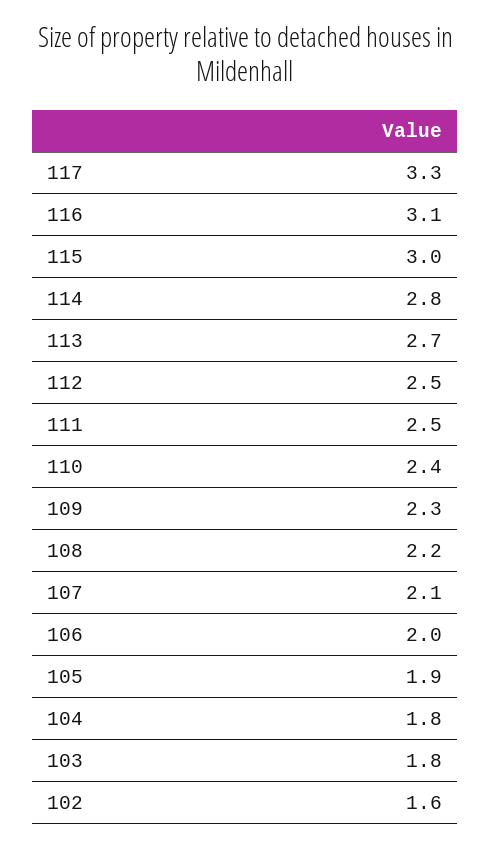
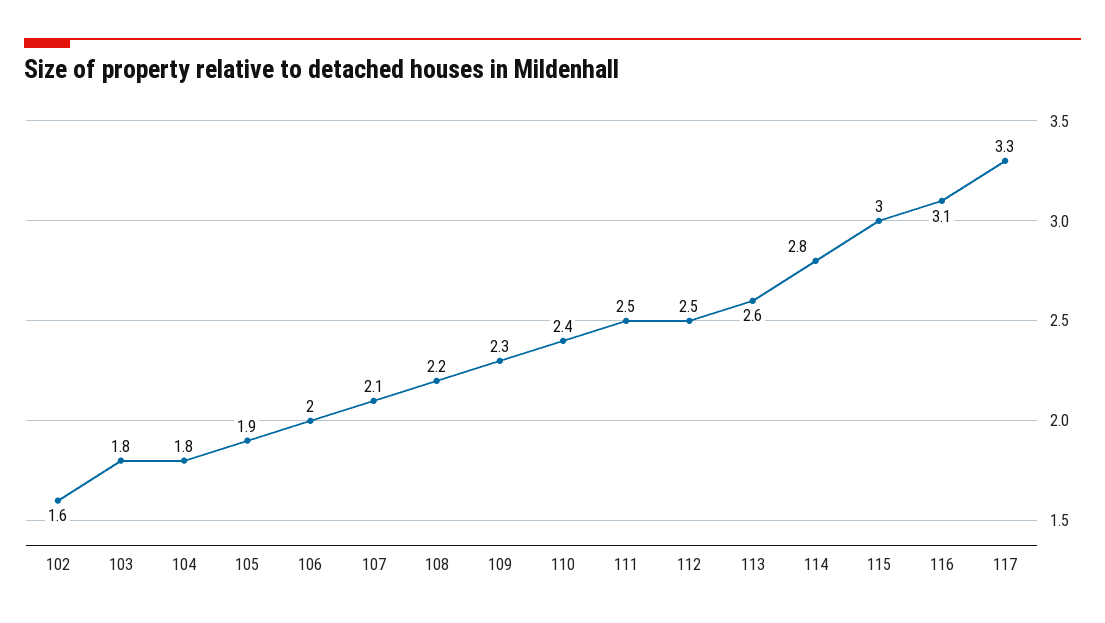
113: 2.7 -> 2.6

